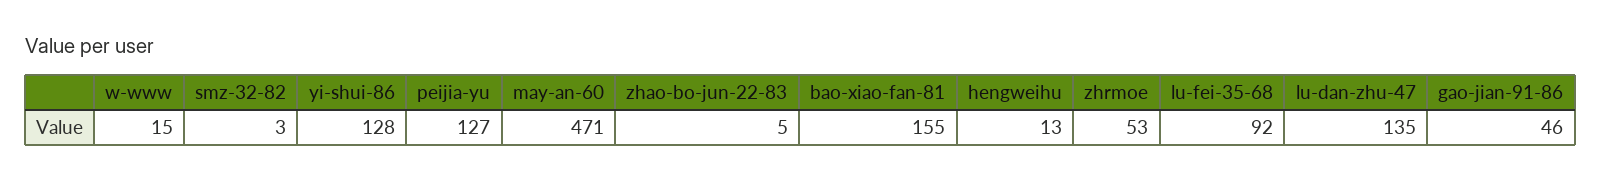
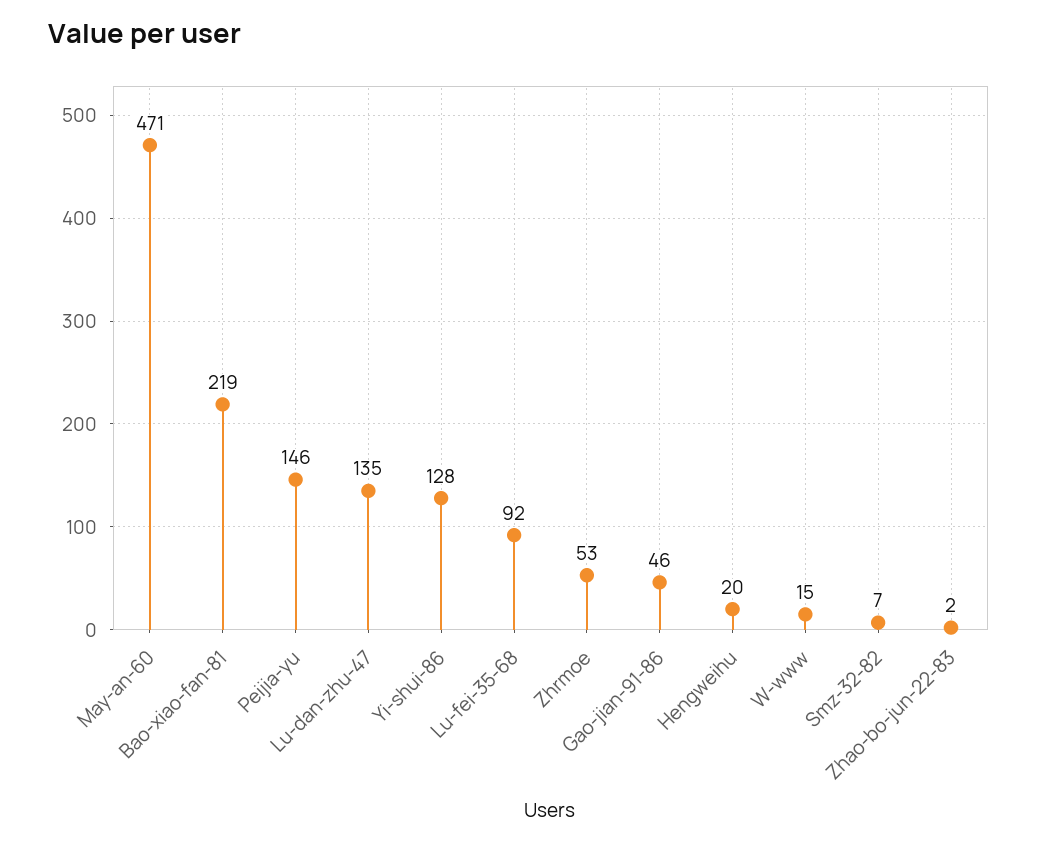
smz-32-82: 3 -> 7
peijia-yu: 127 -> 146
zhao-bo-jun-22-83: 5 -> 2
bao-xiao-fan-81: 155 -> 219
hengweihu: 13 -> 20

